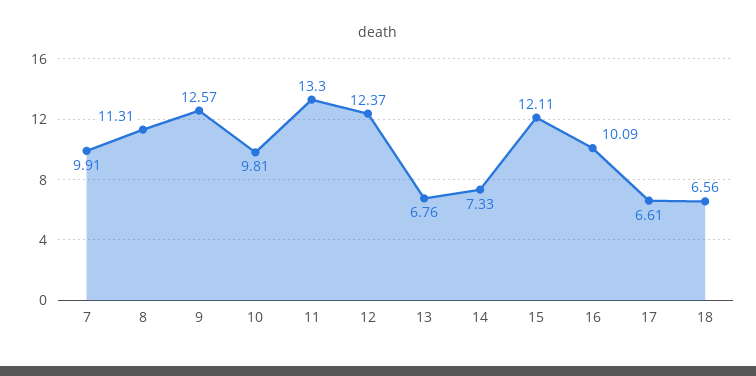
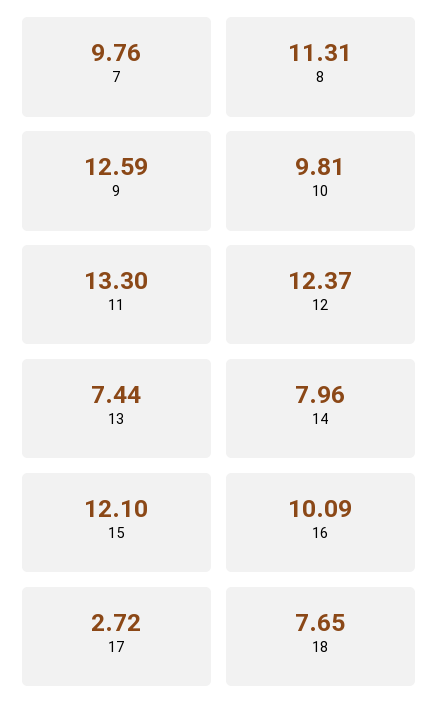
7: 9.91 -> 9.76
9: 12.57 -> 12.59
13: 6.76 -> 7.44
14: 7.33 -> 7.96
15: 12.11 -> 12.1
17: 6.61 -> 2.72
18: 6.56 -> 7.65

